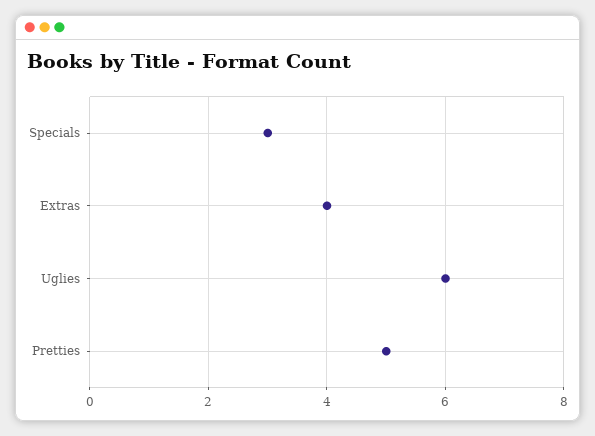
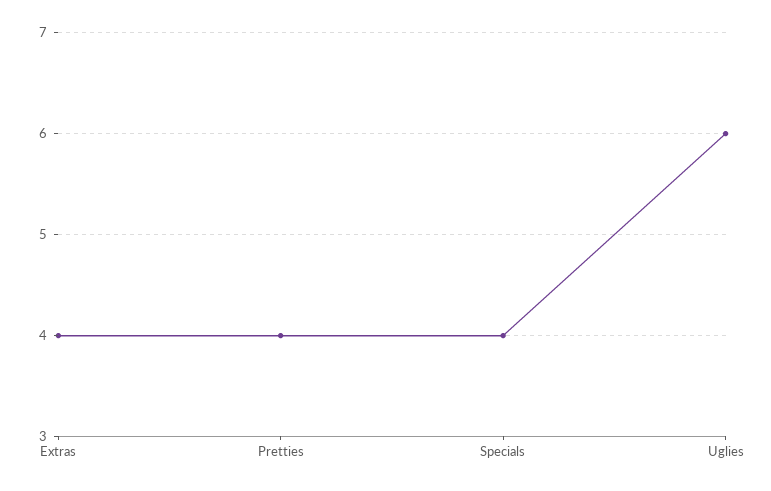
Specials: 3 -> 4
Pretties: 5 -> 4

